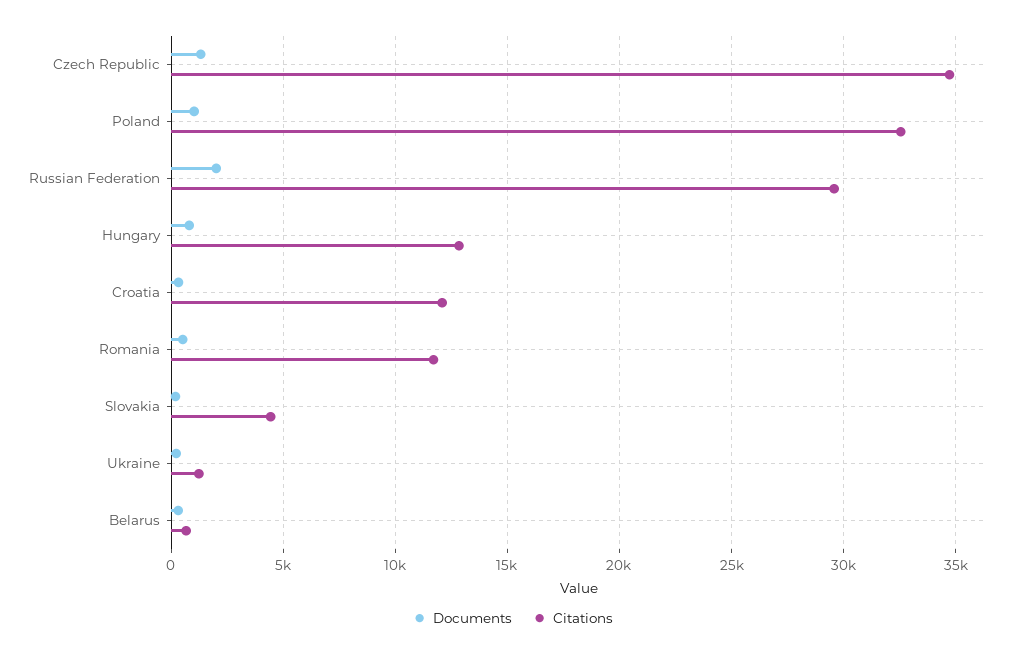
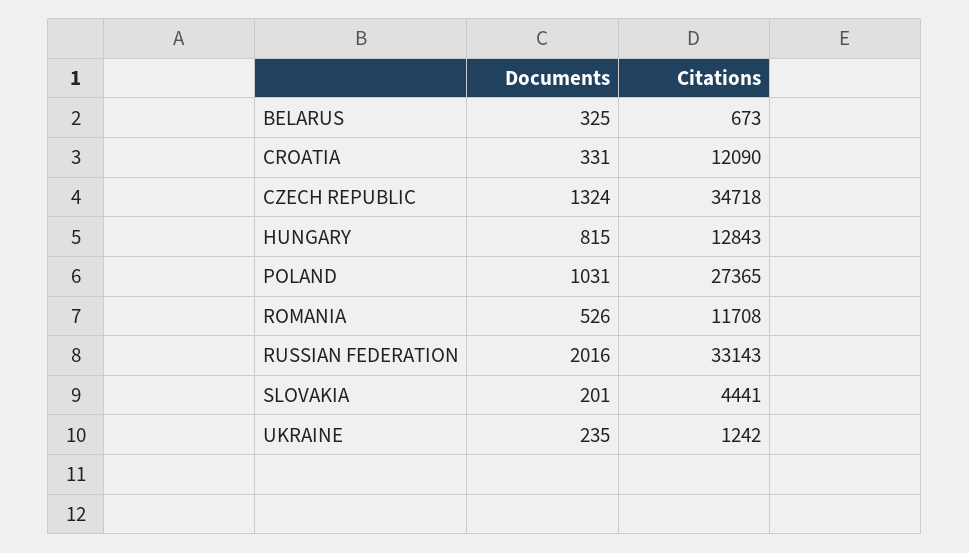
Citations, Poland: 32500 -> 27365
Citations, Russian Federation: 29500 -> 33143

